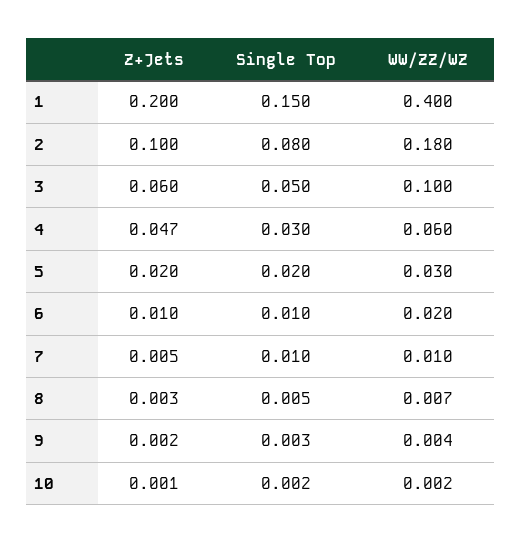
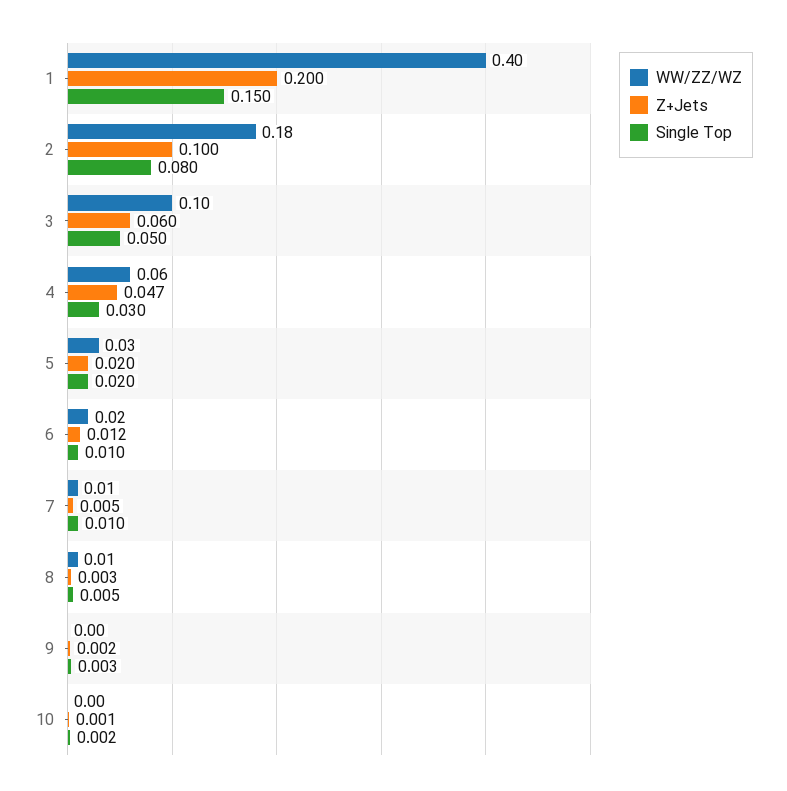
Z+Jets, 6: 0.01 -> 0.012

